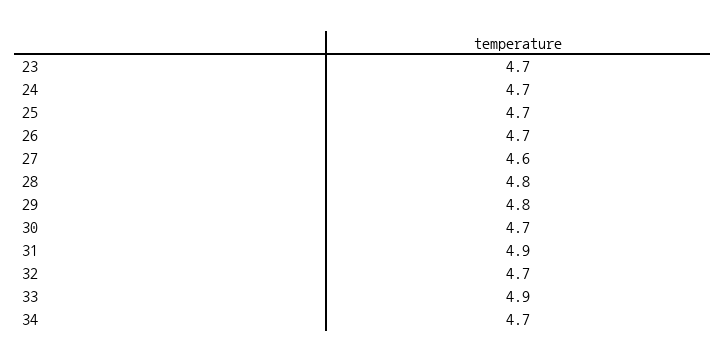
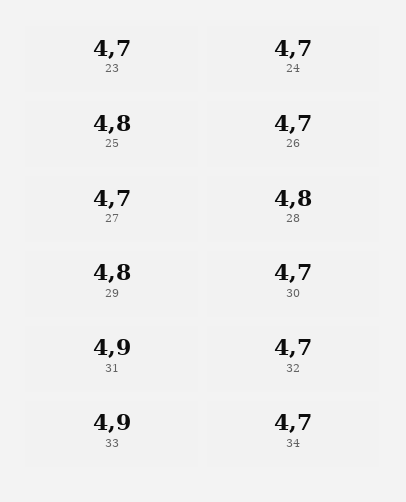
25: 4.7 -> 4.8
27: 4.6 -> 4.7

